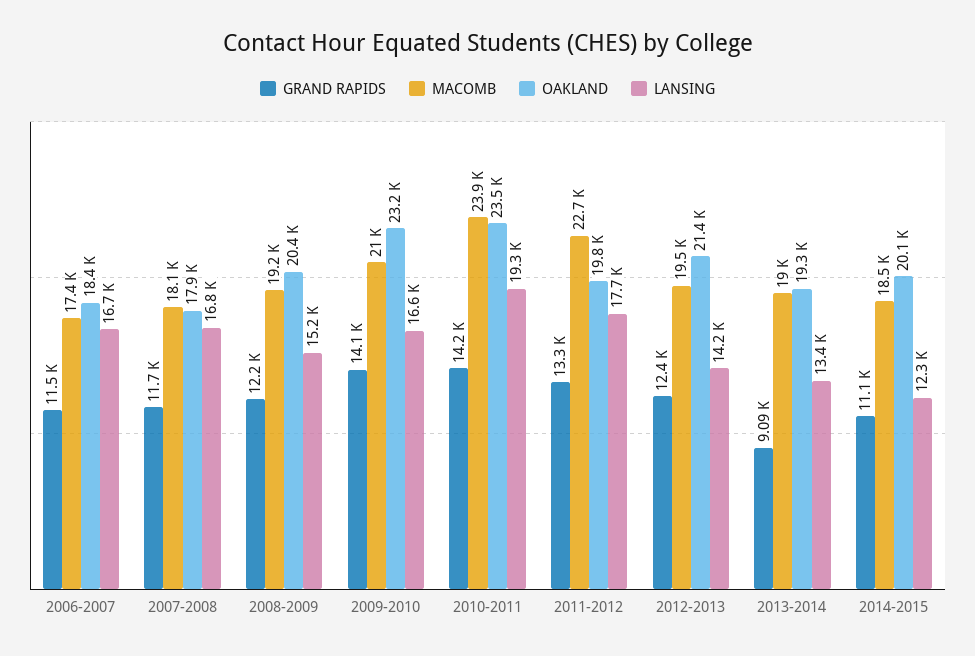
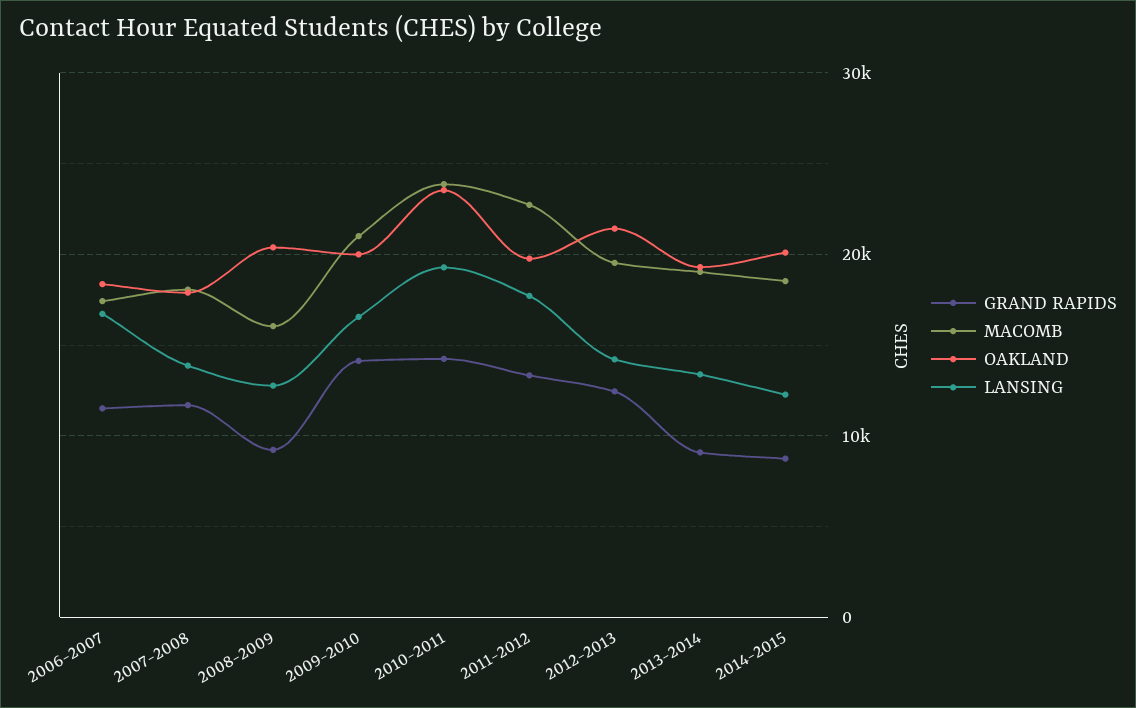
LANSING, 2007-2008: 16800 -> 14000
GRAND RAPIDS, 2008-2009: 12200 -> 9000
MACOMB, 2008-2009: 19200 -> 16000
LANSING, 2008-2009: 15200 -> 13000
OAKLAND, 2009-2010: 23200 -> 20000
GRAND RAPIDS, 2014-2015: 11100 -> 9000

